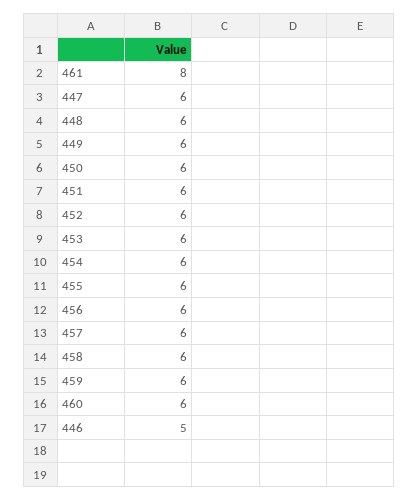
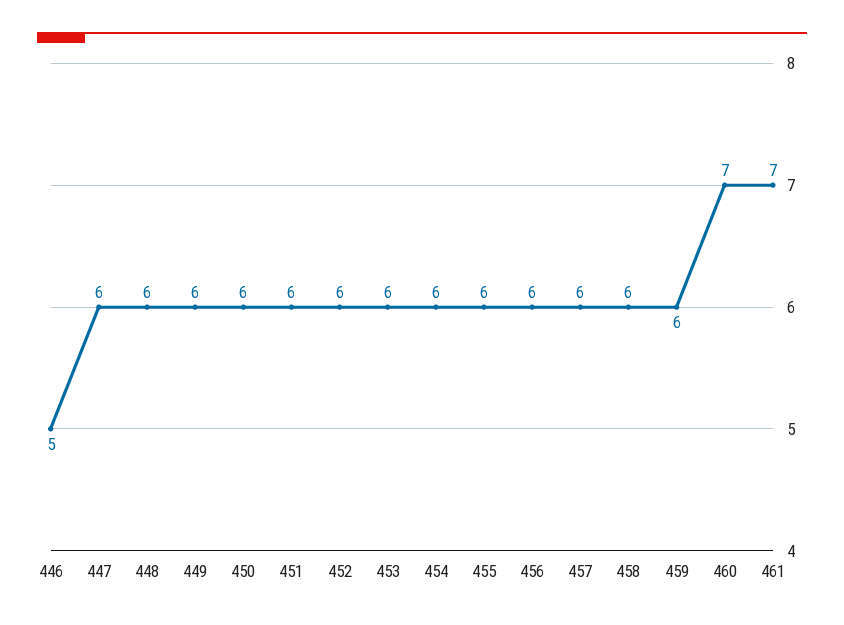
461: 8 -> 7
460: 6 -> 7

